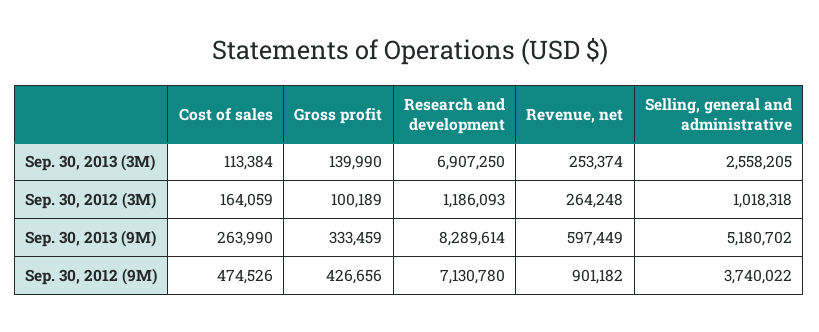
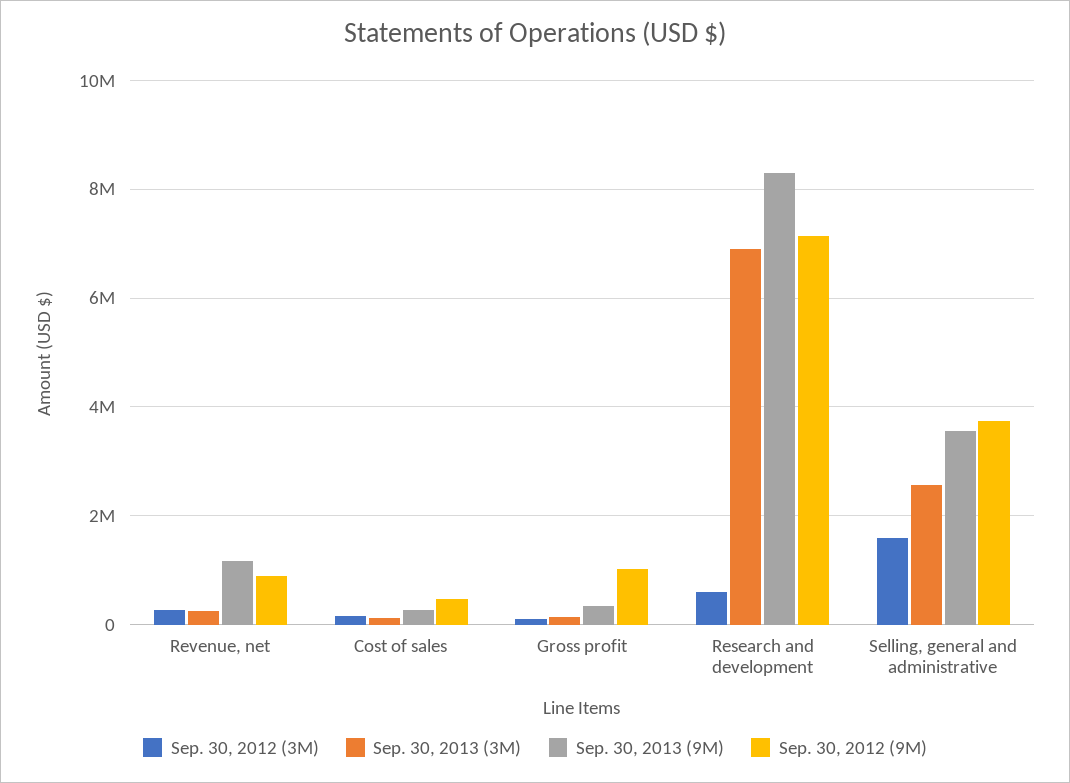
Sep. 30, 2012 (3M), Research and development: 1186093 -> 600000
Sep. 30, 2012 (3M), Selling, general and administrative: 1018318 -> 1600000
Sep. 30, 2013 (9M), Revenue, net: 597449 -> 1200000
Sep. 30, 2013 (9M), Selling, general and administrative: 5180702 -> 3600000
Sep. 30, 2012 (9M), Gross profit: 426656 -> 1000000

